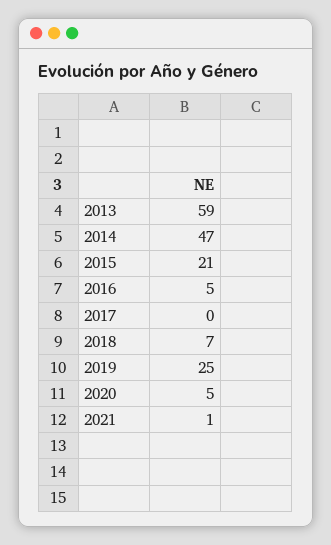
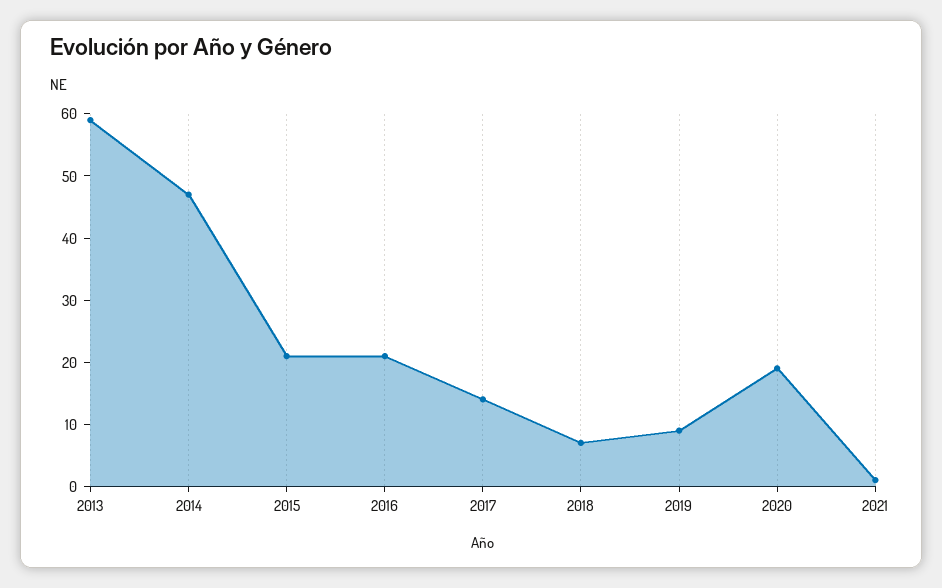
2016: 5 -> 20
2017: 0 -> 15
2019: 25 -> 10
2020: 5 -> 20

